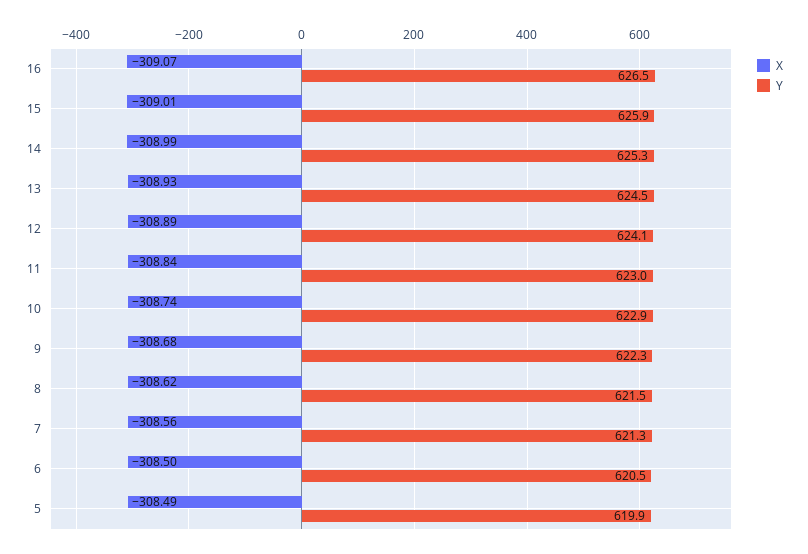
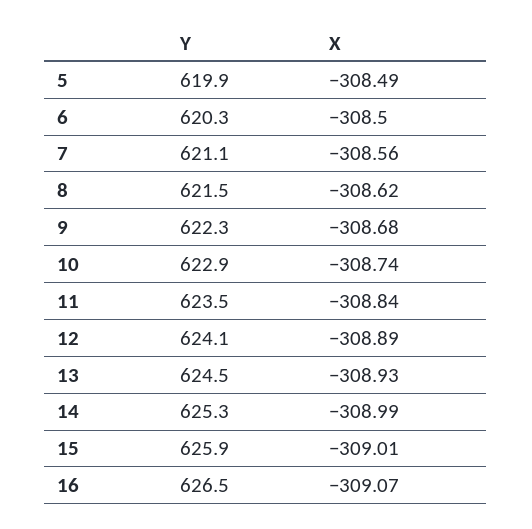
Y, 11: 623 -> 623.5
Y, 7: 621.3 -> 621.1
Y, 6: 620.5 -> 620.3

